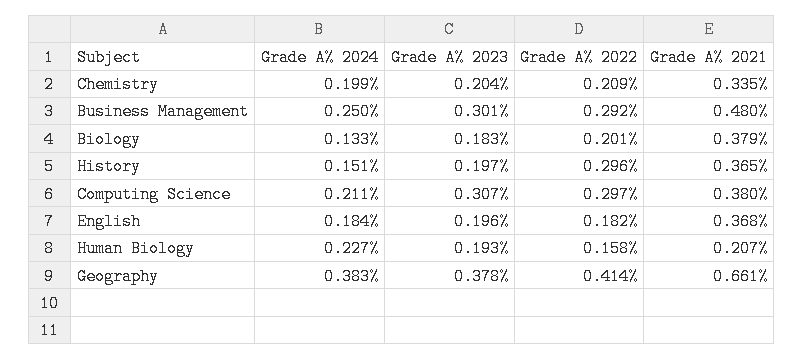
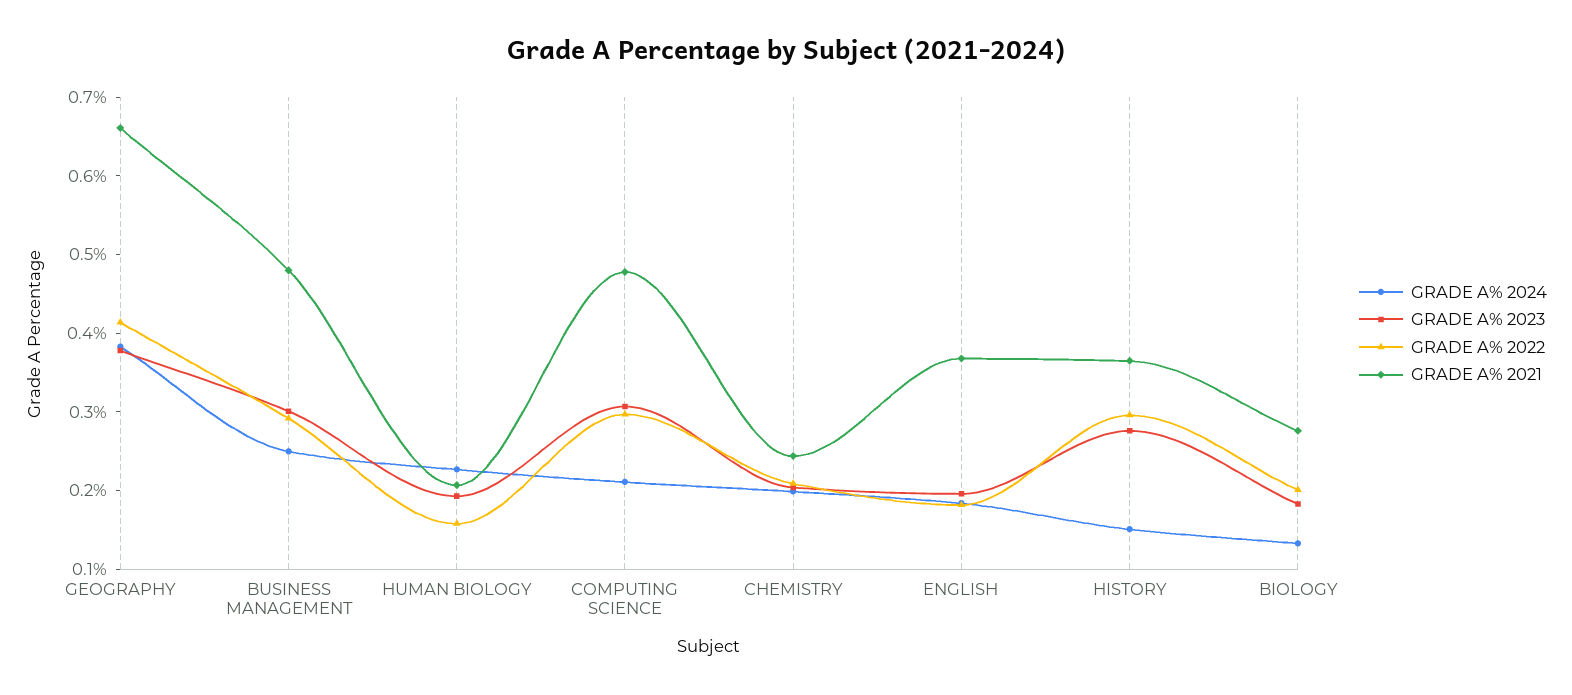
Grade A% 2021, Chemistry: 0.335 -> 0.24
Grade A% 2021, Biology: 0.379 -> 0.28
Grade A% 2023, History: 0.197 -> 0.28
Grade A% 2021, Computing Science: 0.38 -> 0.48

